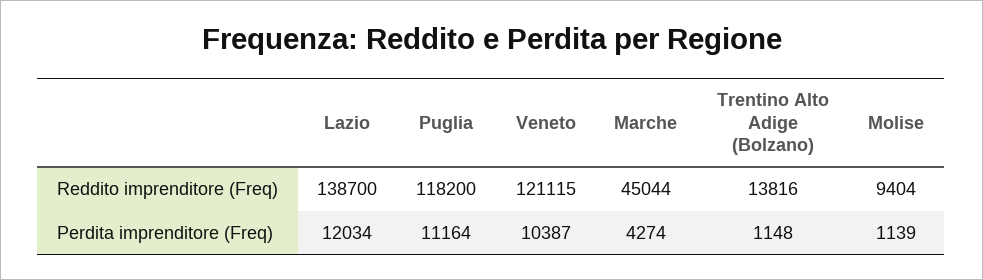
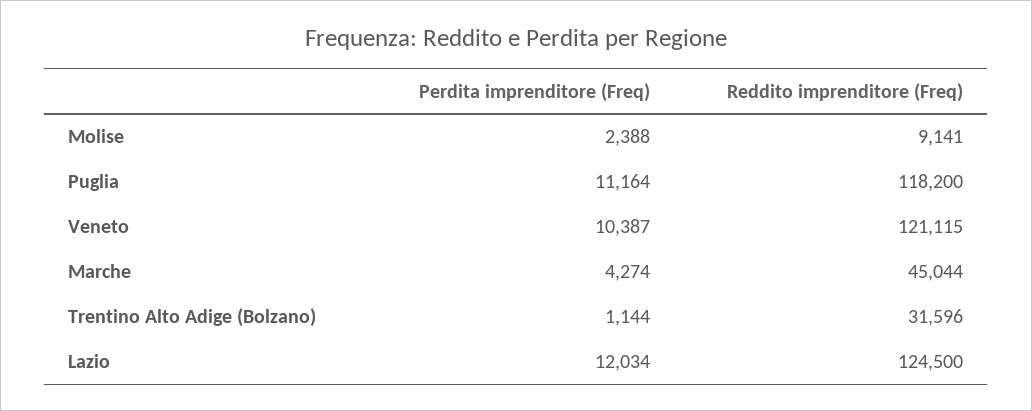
Lazio, Reddito imprenditore (Freq): 138700 -> 124500
Trentino Alto Adige (Bolzano), Reddito imprenditore (Freq): 13816 -> 31596
Molise, Reddito imprenditore (Freq): 9404 -> 9141
Trentino Alto Adige (Bolzano), Perdita imprenditore (Freq): 1148 -> 1144
Molise, Perdita imprenditore (Freq): 1139 -> 2388

